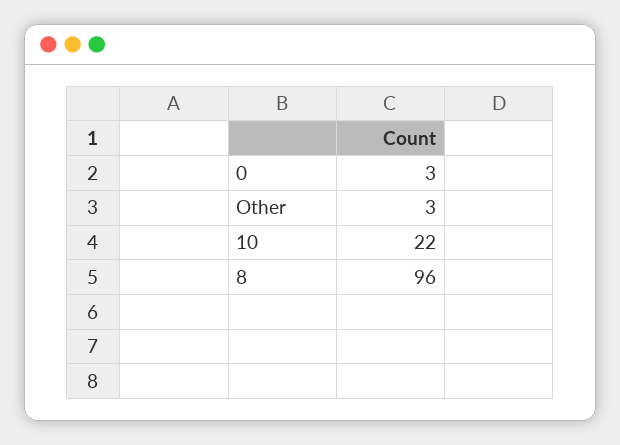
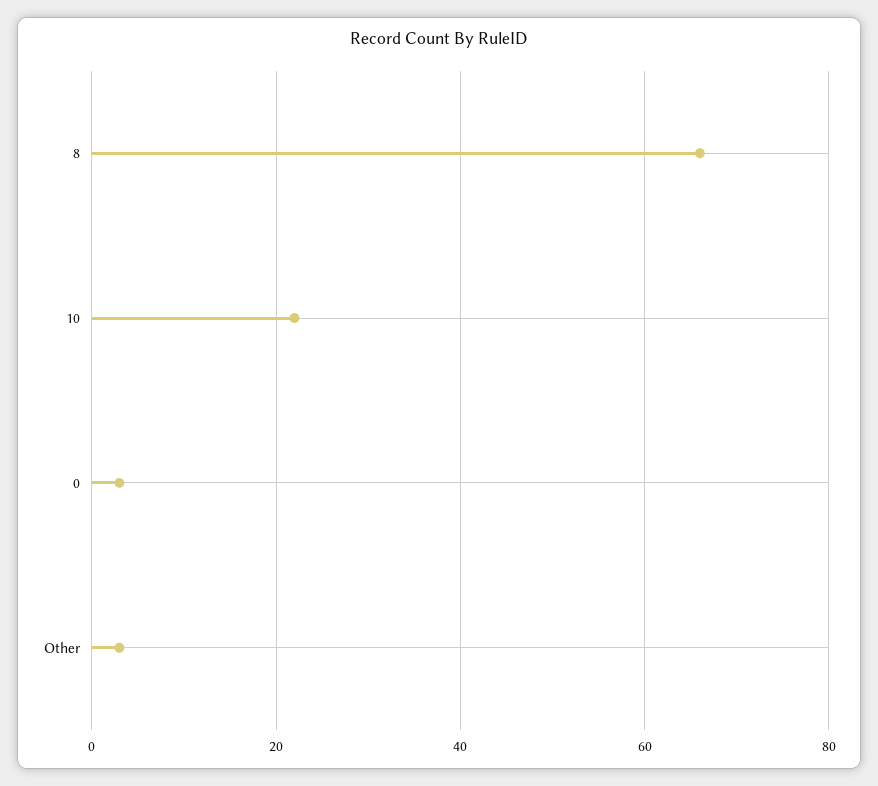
8: 96 -> 65

